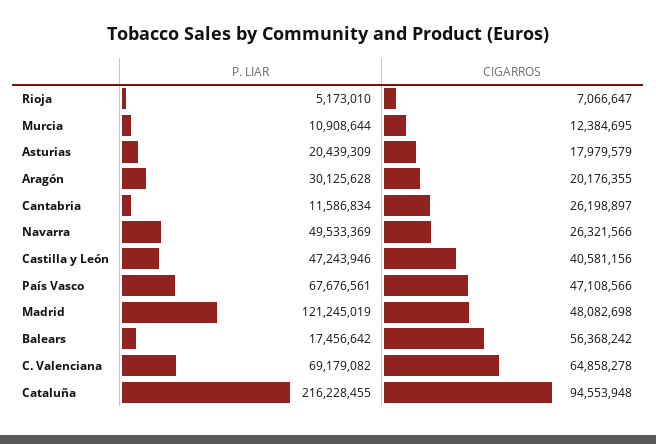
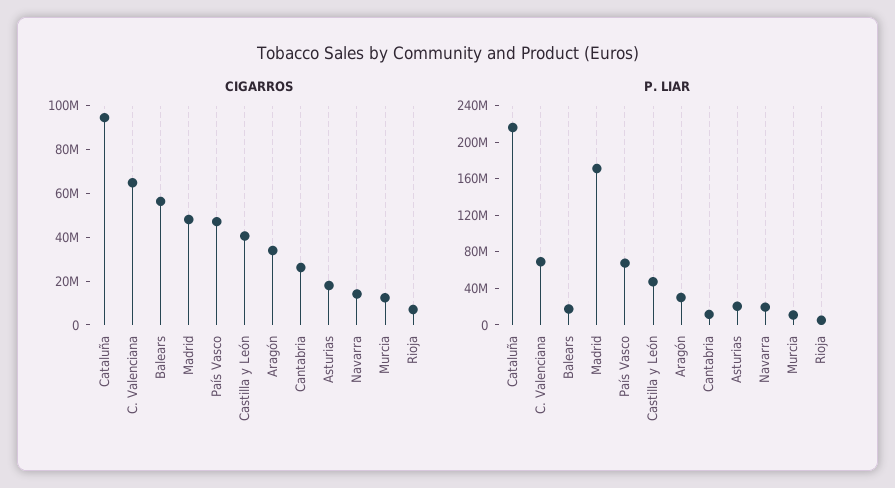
CIGARROS, Aragón: 20176355 -> 35000000
P. LIAR, Navarra: 49533369 -> 20000000
CIGARROS, Navarra: 26321566 -> 15000000
P. LIAR, Madrid: 121245019 -> 170000000

